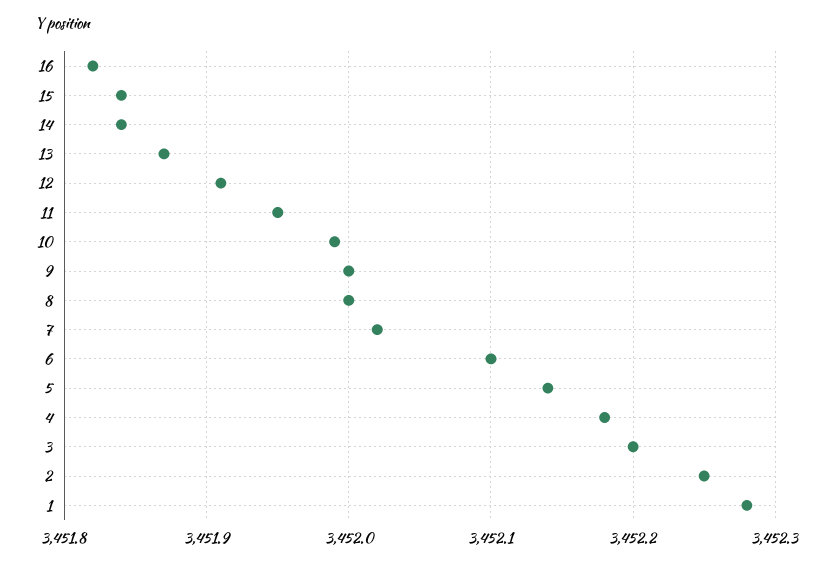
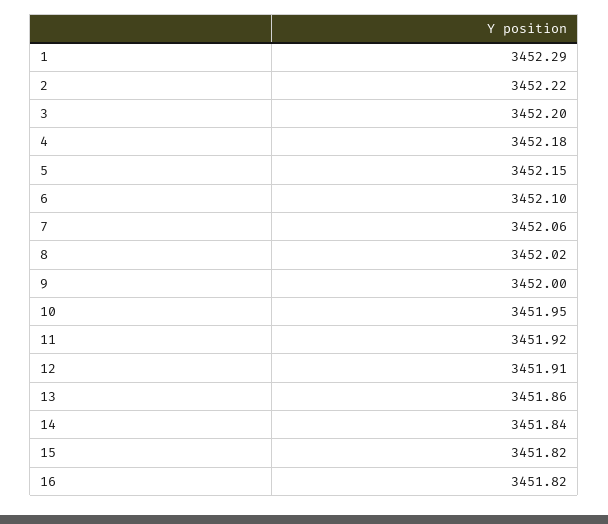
15: 3451.84 -> 3451.82
13: 3451.87 -> 3451.86
11: 3451.95 -> 3451.92
10: 3451.99 -> 3451.95
8: 3452 -> 3452.02
7: 3452.02 -> 3452.06
5: 3452.14 -> 3452.15
2: 3452.25 -> 3452.22
1: 3452.28 -> 3452.29

